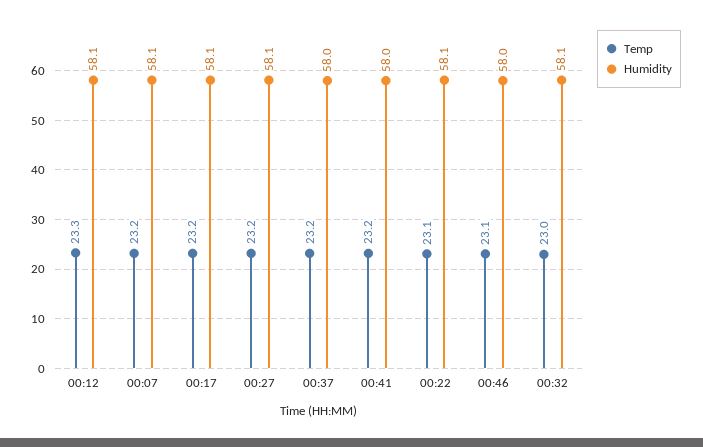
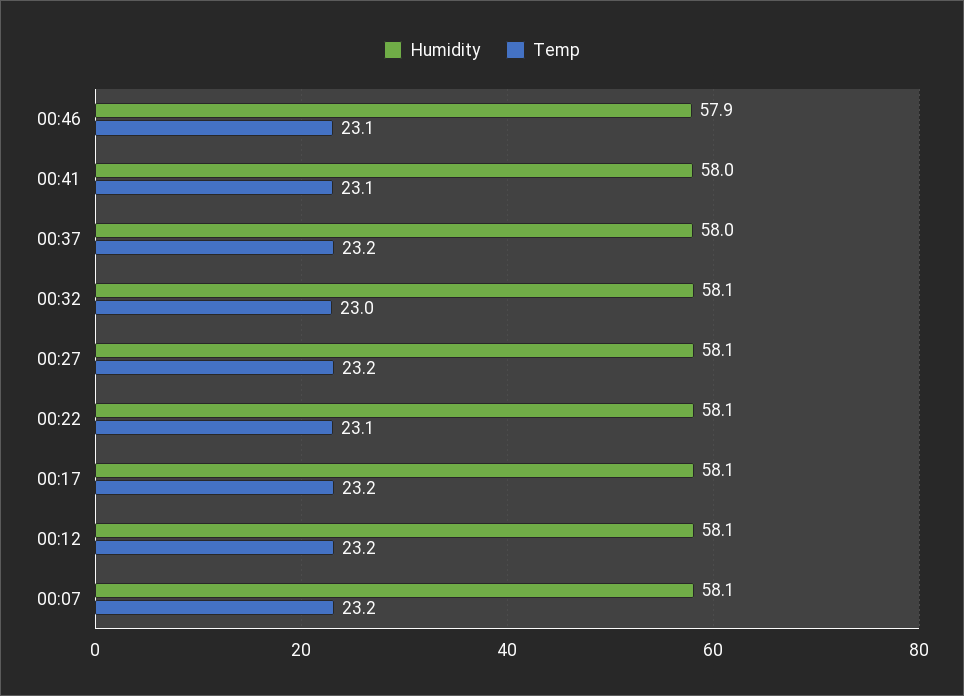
Temp, 00:12: 23.3 -> 23.2
Temp, 00:41: 23.2 -> 23.1
Humidity, 00:46: 58 -> 57.9

